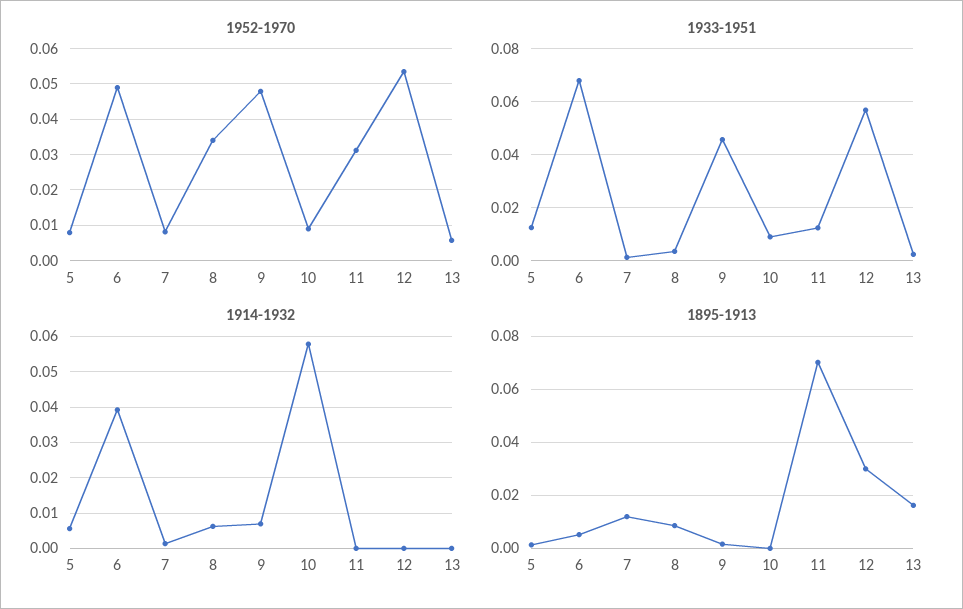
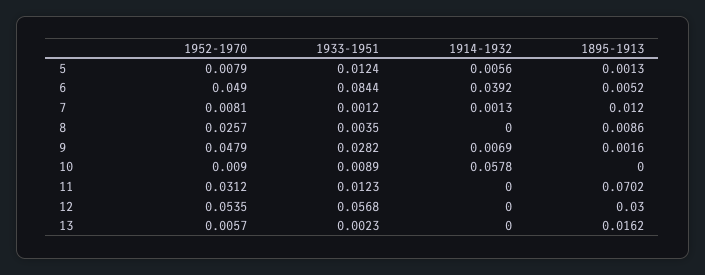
1952-1970, 8: 0.034 -> 0.0257
1933-1951, 6: 0.0675 -> 0.0844
1933-1951, 9: 0.045 -> 0.0282
1914-1932, 8: 0.006 -> 0

